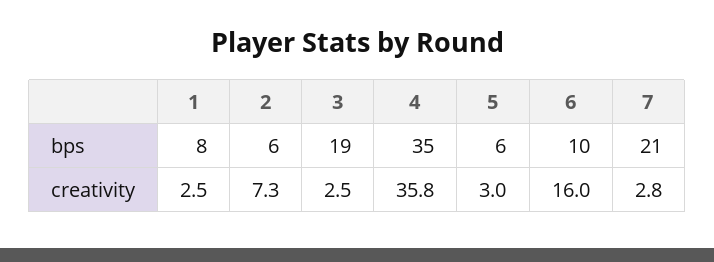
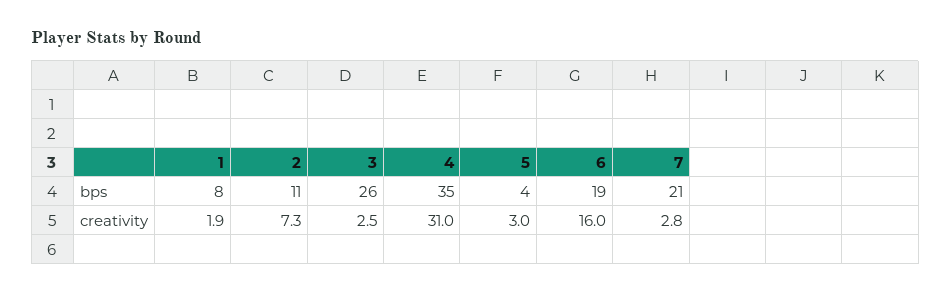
2, bps: 6 -> 11
3, bps: 19 -> 26
5, bps: 6 -> 4
6, bps: 10 -> 19
1, creativity: 2.5 -> 1.9
4, creativity: 35.8 -> 31

